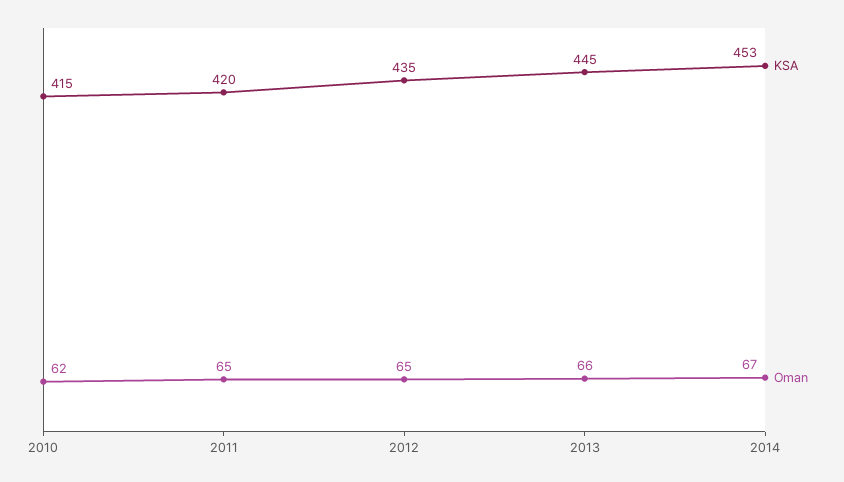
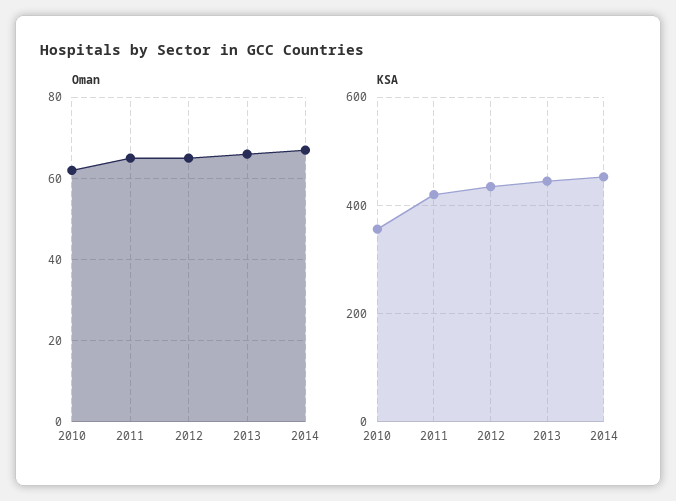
KSA, 2010: 415 -> 360

